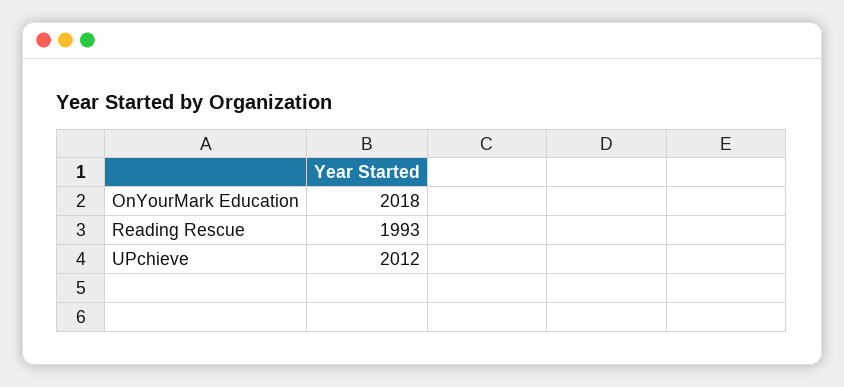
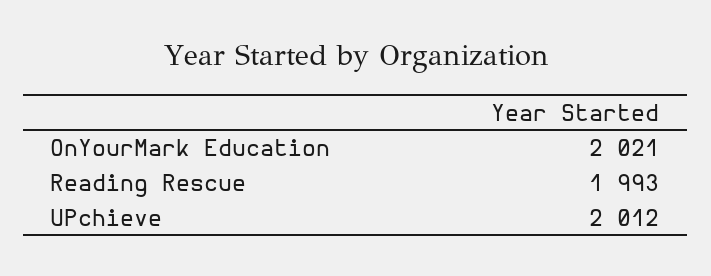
OnYourMark Education: 2018 -> 2021

